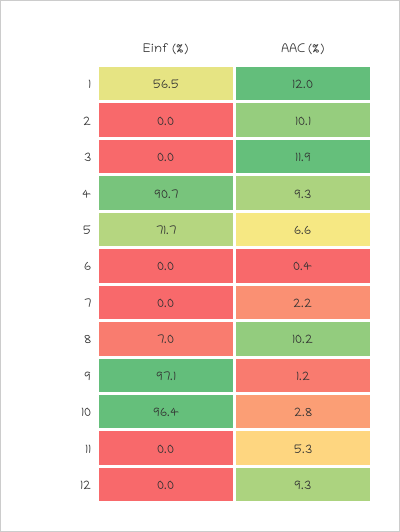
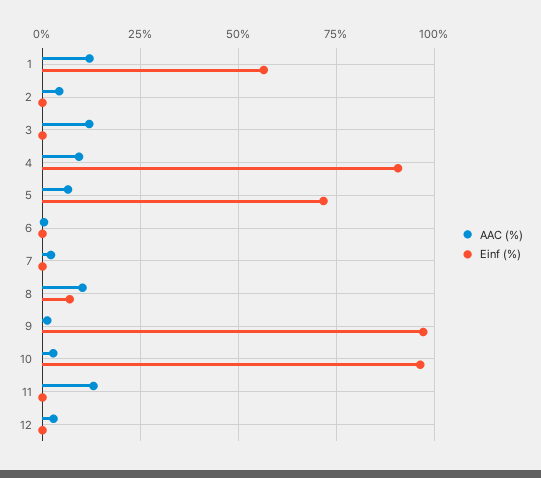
AAC (%), 2: 10.1 -> 5
AAC (%), 11: 5.3 -> 12.5
AAC (%), 12: 9.3 -> 2.5

